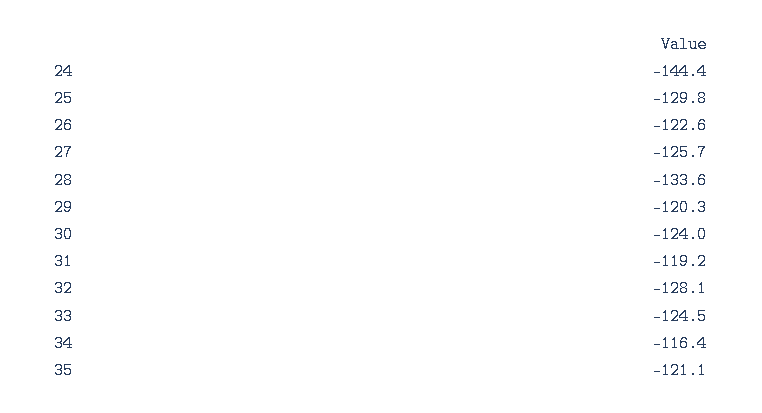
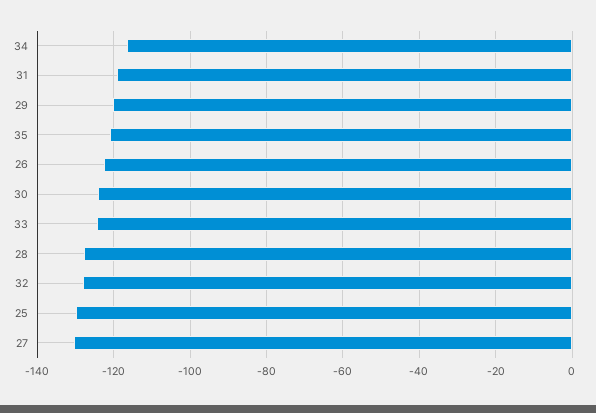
24: -144.4 -> none
27: -125.7 -> -130
28: -133.6 -> -128

